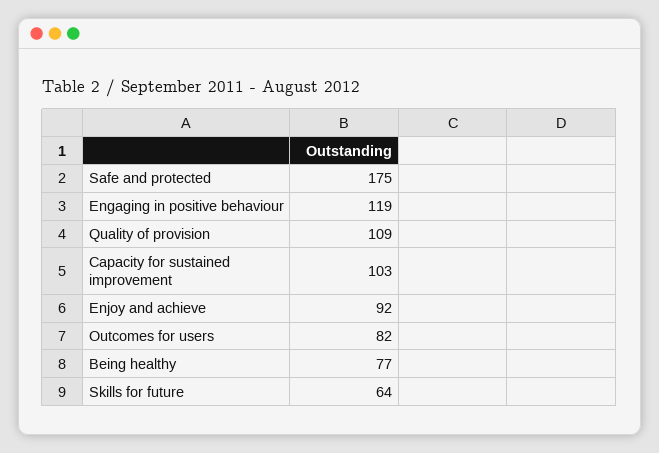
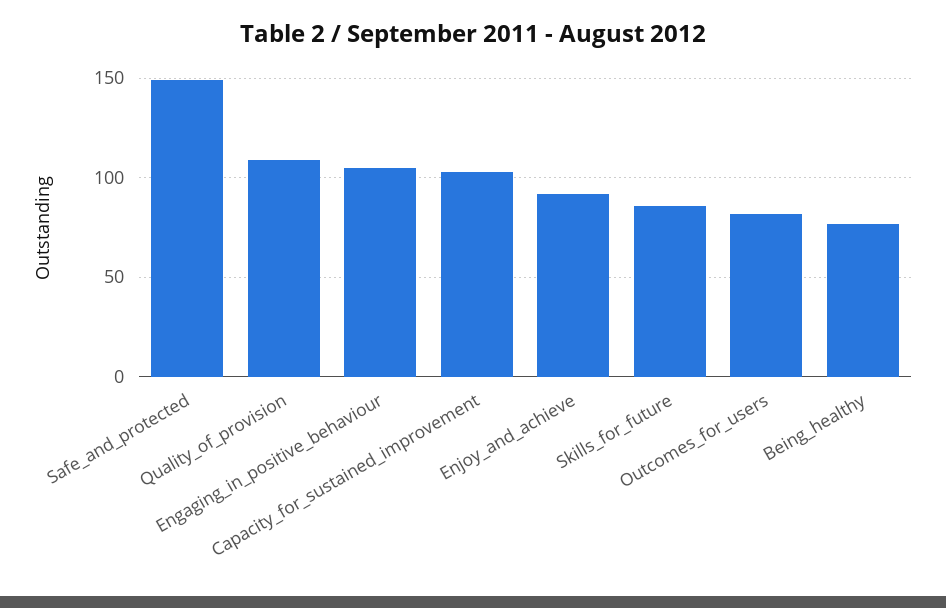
Safe and protected: 175 -> 150
Engaging in positive behaviour: 119 -> 105
Skills for future: 64 -> 85

